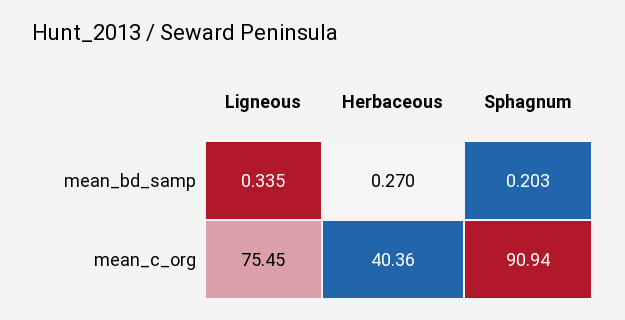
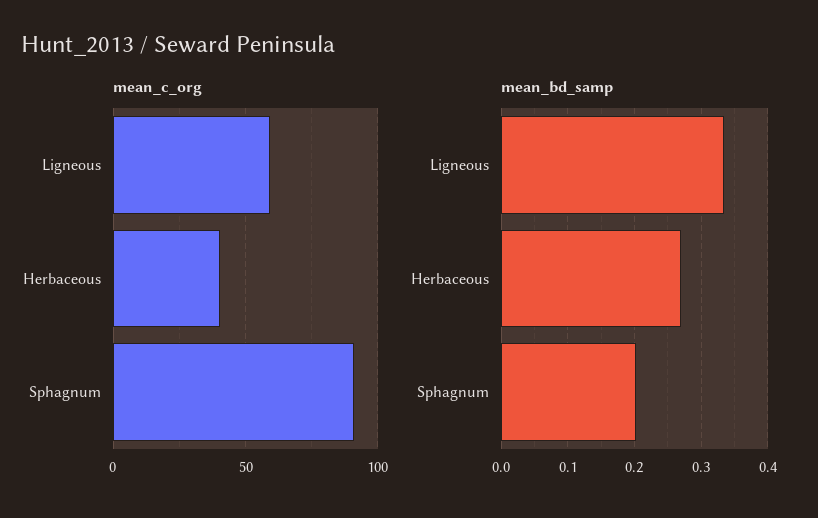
mean_c_org, Ligneous: 75.45 -> 60

